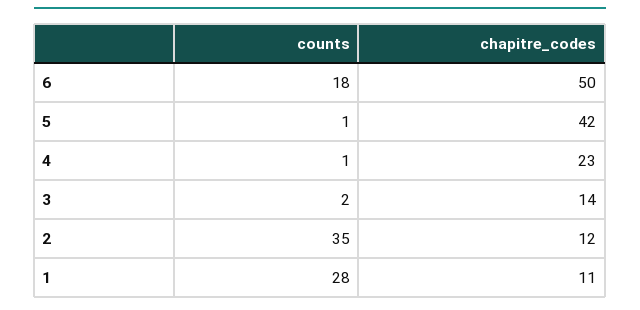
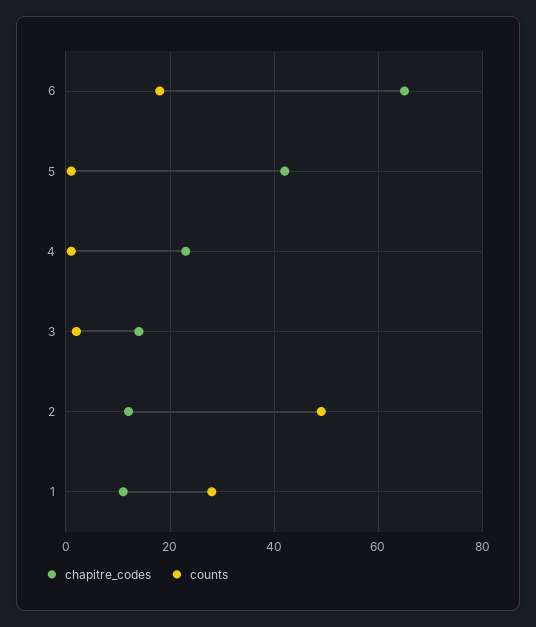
chapitre_codes, 6: 50 -> 65
counts, 2: 35 -> 50

